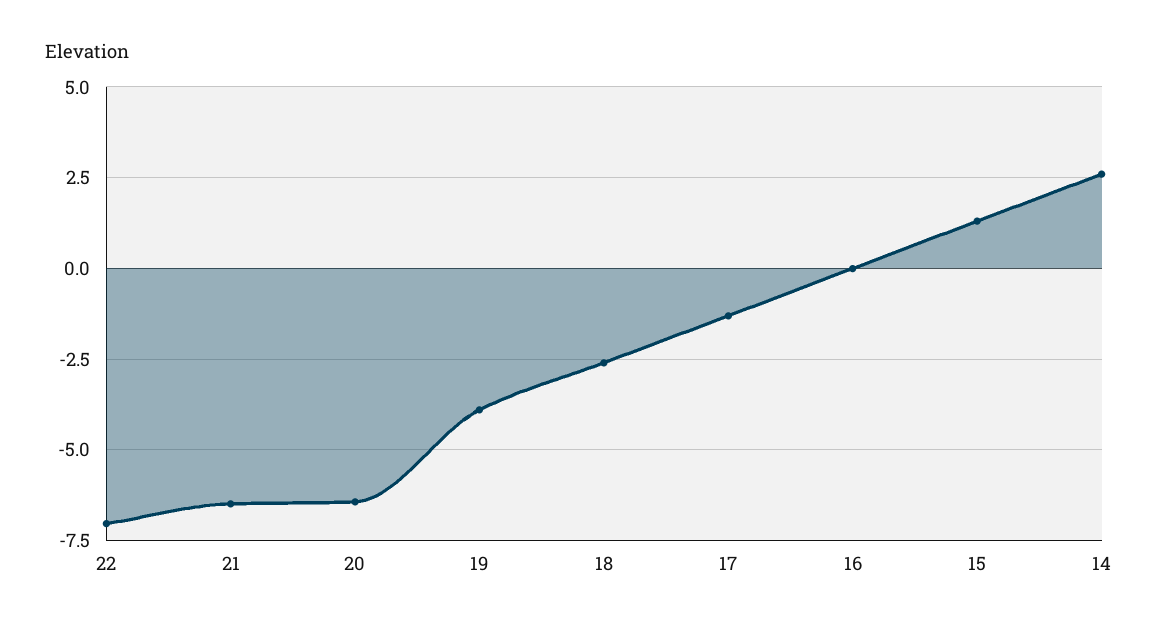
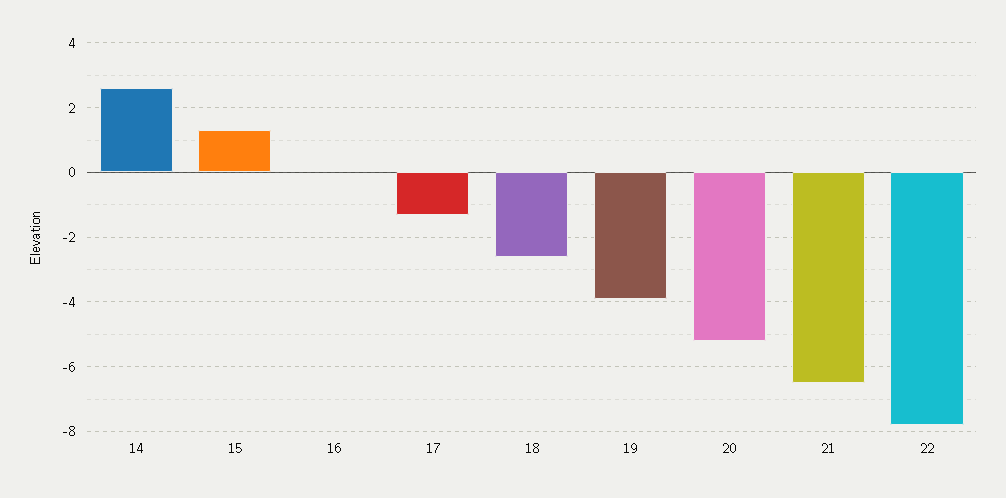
22: -7 -> -7.8
20: -6.5 -> -5.2

